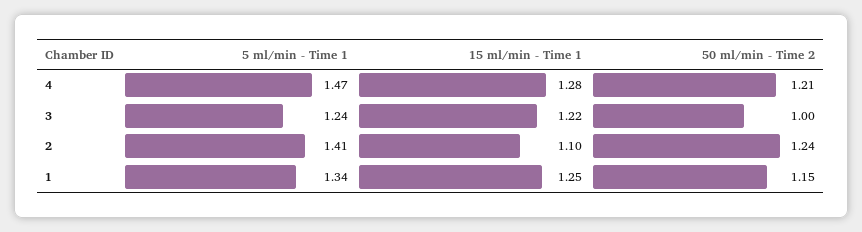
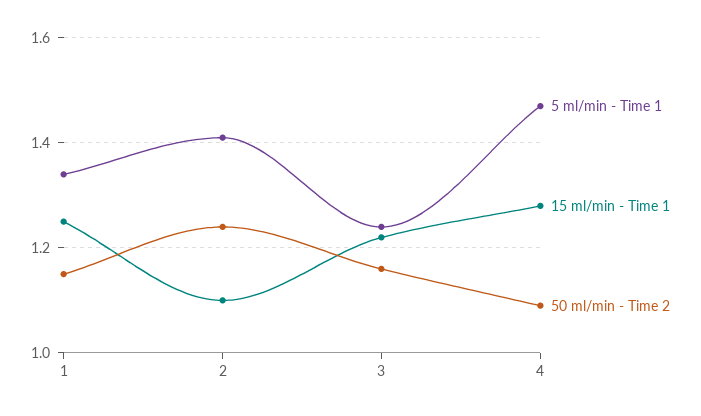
50 ml/min - Time 2, 4: 1.21 -> 1.1
50 ml/min - Time 2, 3: 1 -> 1.15

